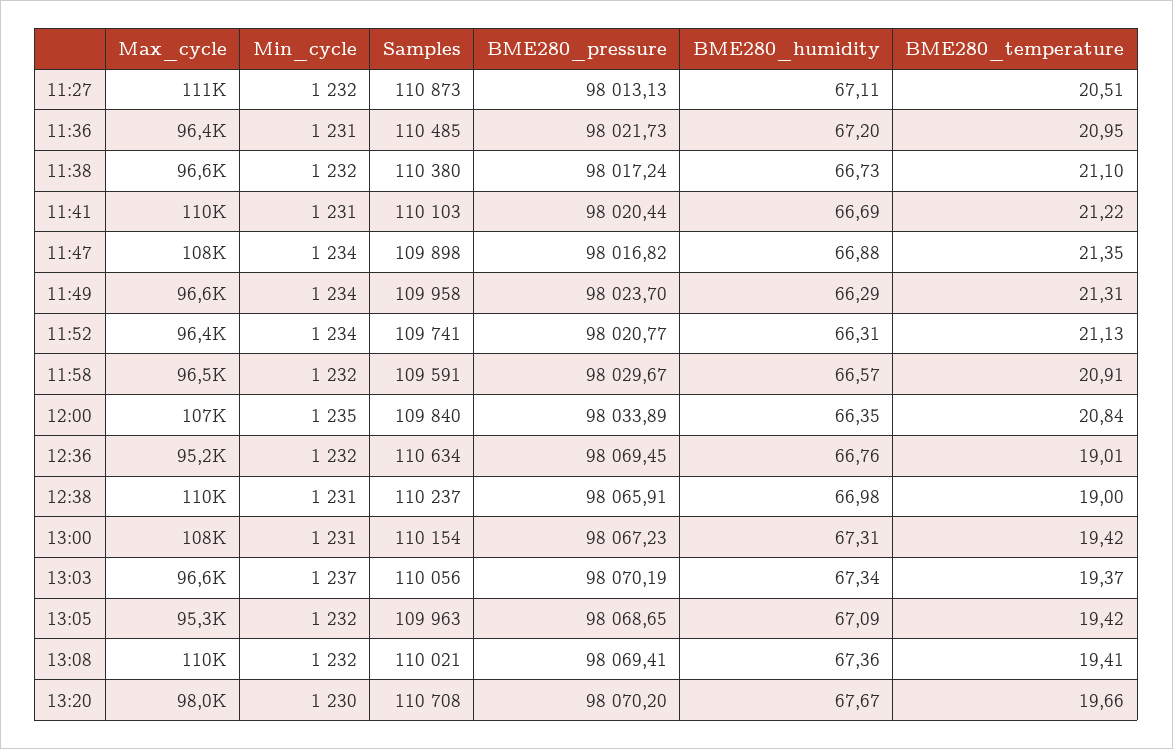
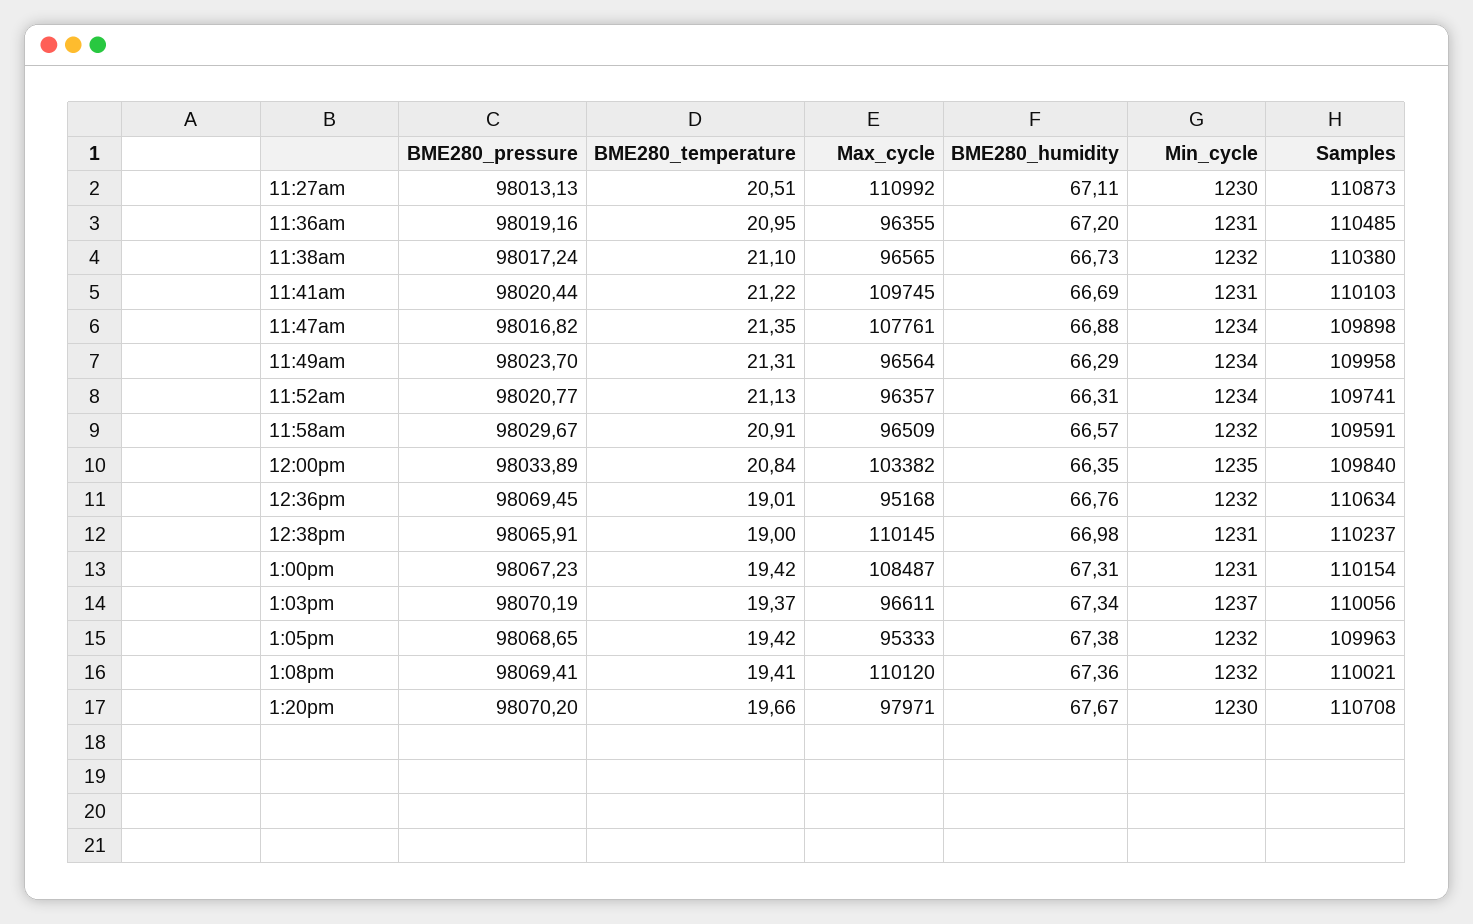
Min_cycle, 11:27: 1232 -> 1230
BME280_pressure, 11:36: 98021.73 -> 98019.16
Max_cycle, 12:00: 107000 -> 103382
BME280_humidity, 13:05: 67.09 -> 67.38

